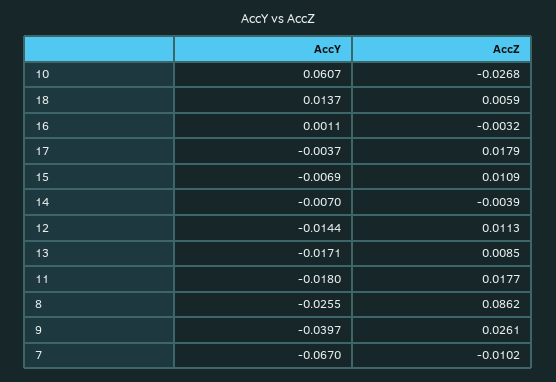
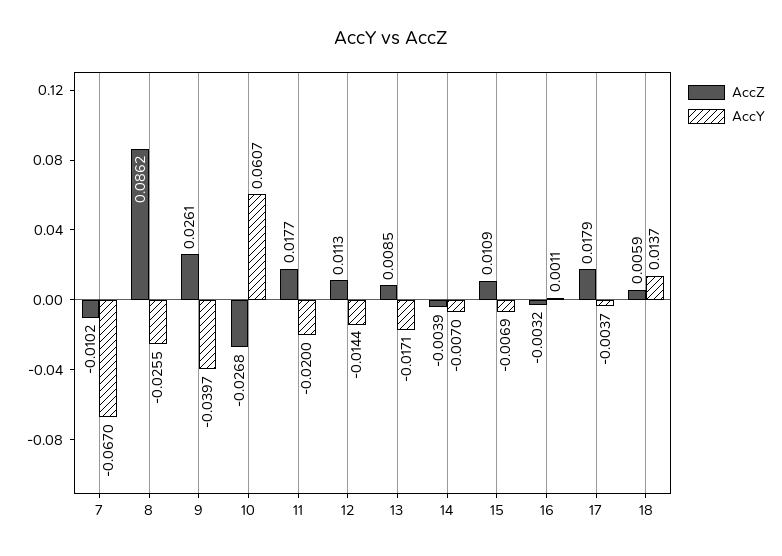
AccY, 11: -0.018 -> -0.02

